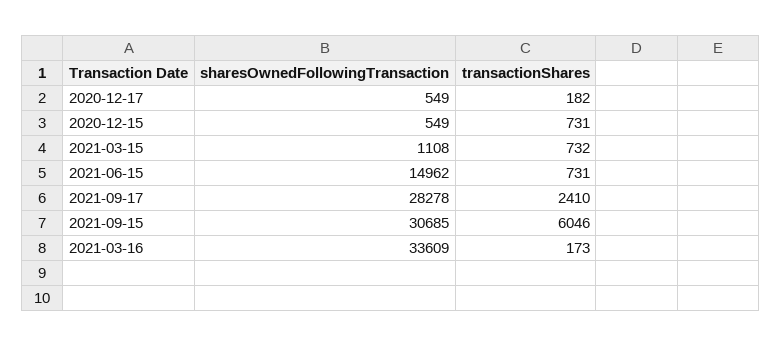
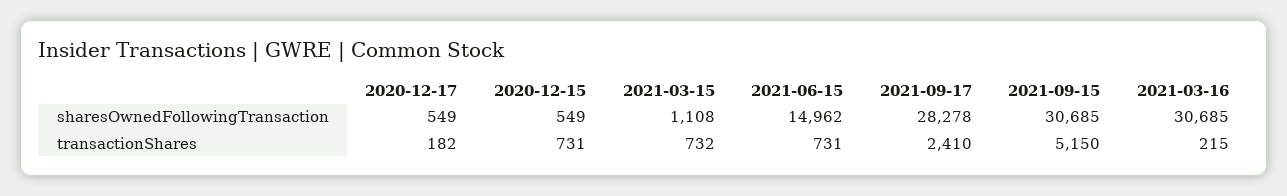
transactionShares, 2021-09-15: 6046 -> 5150
sharesOwnedFollowingTransaction, 2021-03-16: 33609 -> 30685
transactionShares, 2021-03-16: 173 -> 215

